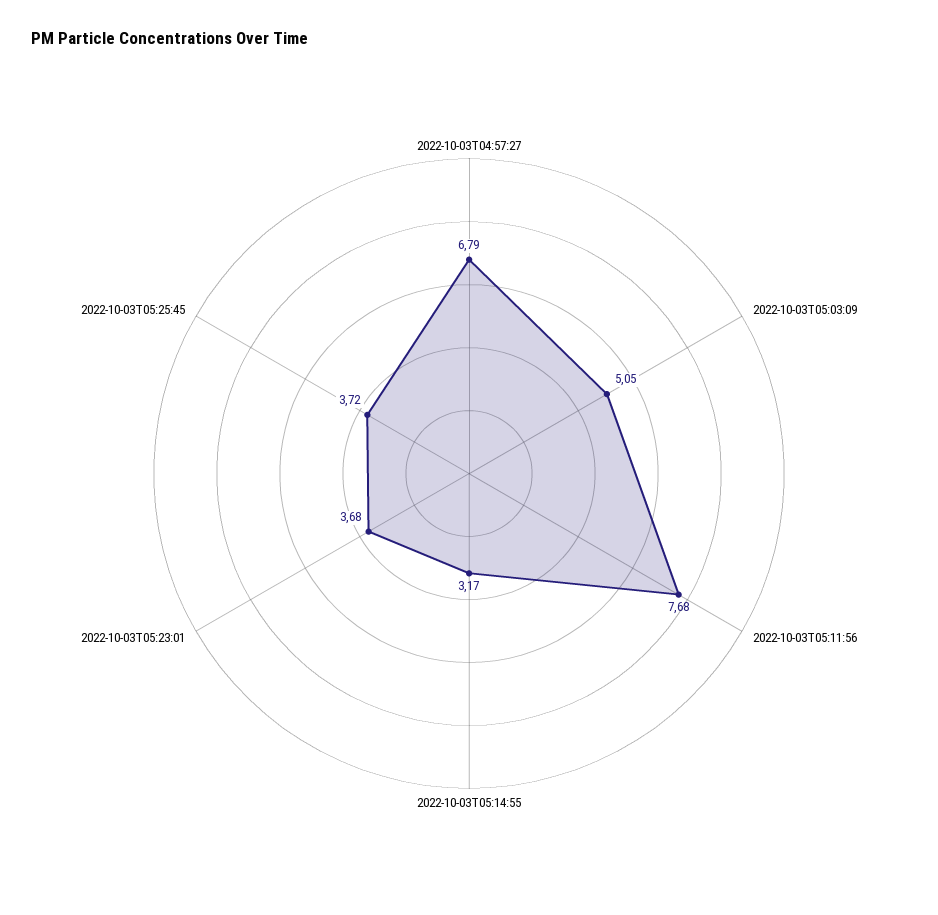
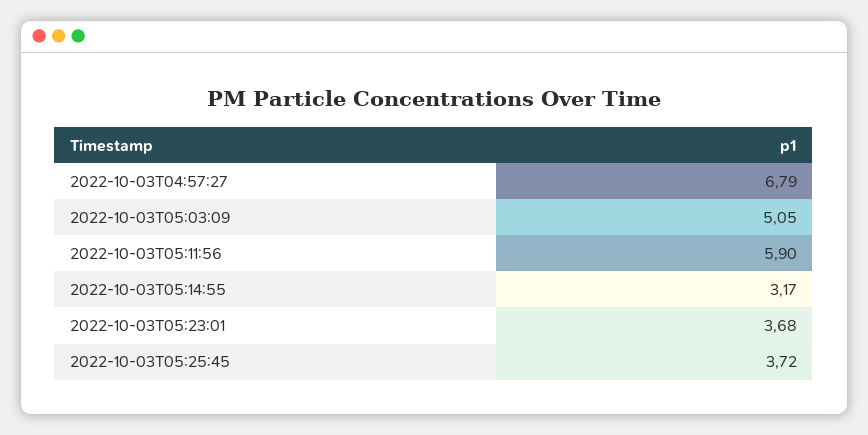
2022-10-03T05:11:56: 7.68 -> 5.9

